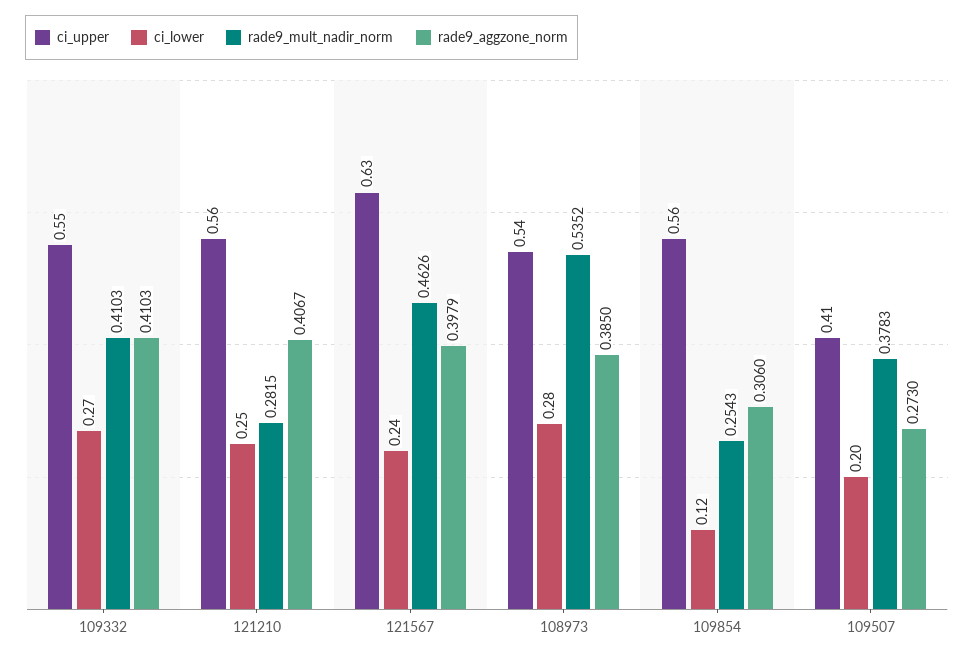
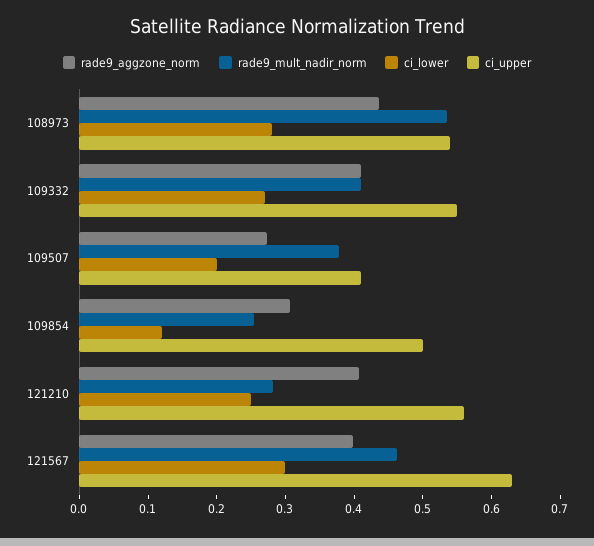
ci_lower, 121567: 0.24 -> 0.3
rade9_aggzone_norm, 108973: 0.385 -> 0.44
ci_upper, 109854: 0.56 -> 0.5

